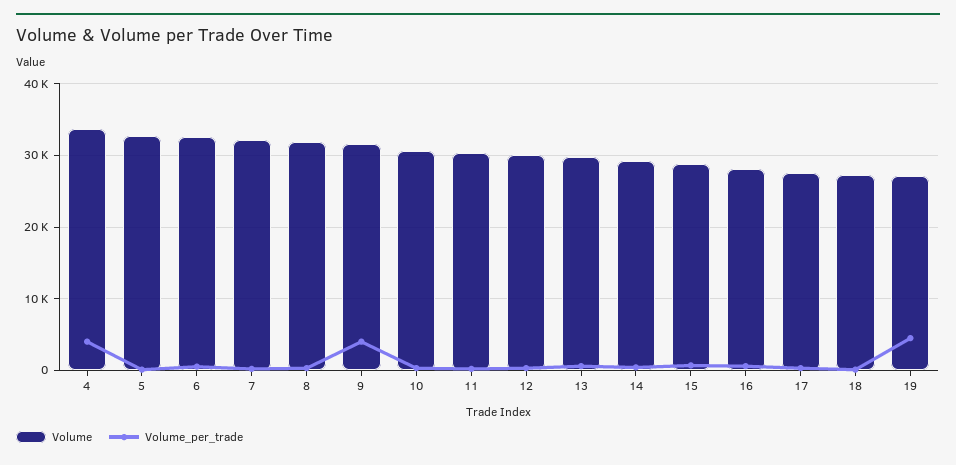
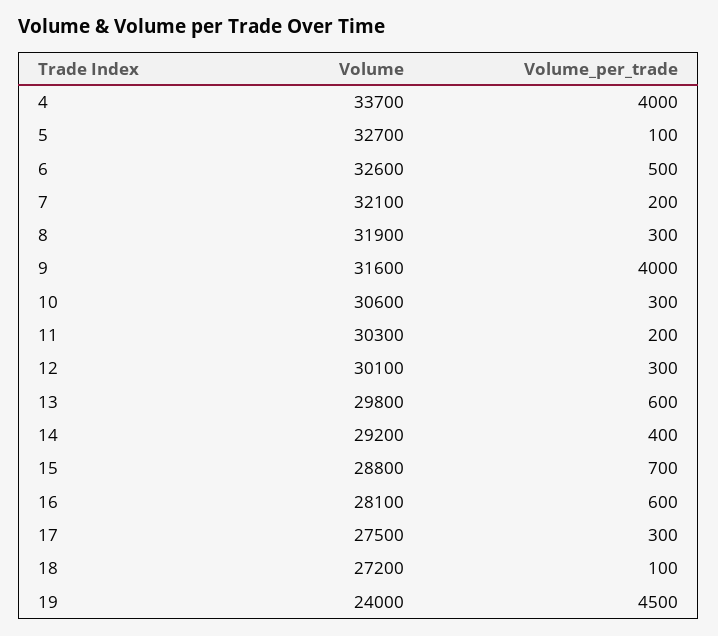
Volume, 19: 27000 -> 24000

